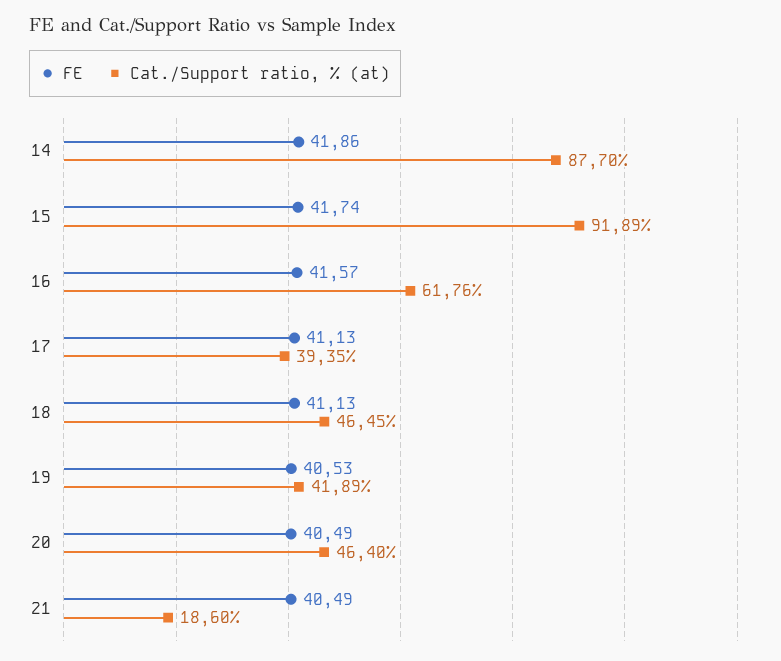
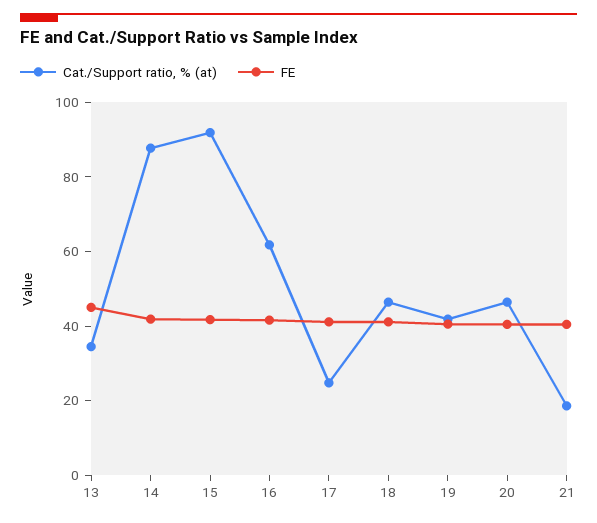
Cat./Support ratio, % (at), 17: 39.35 -> 25
Cat./Support ratio, % (at), 13: none -> 35
FE, 13: none -> 45

